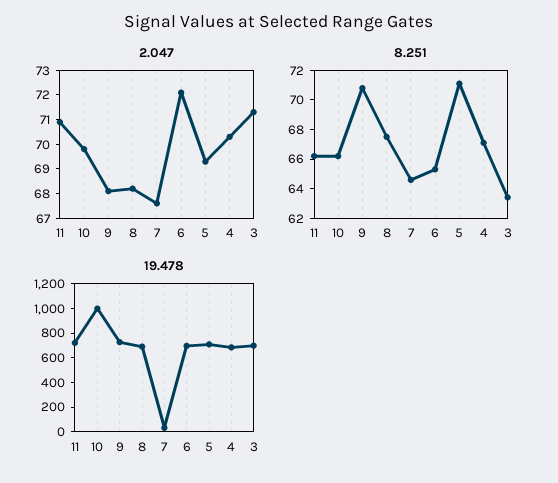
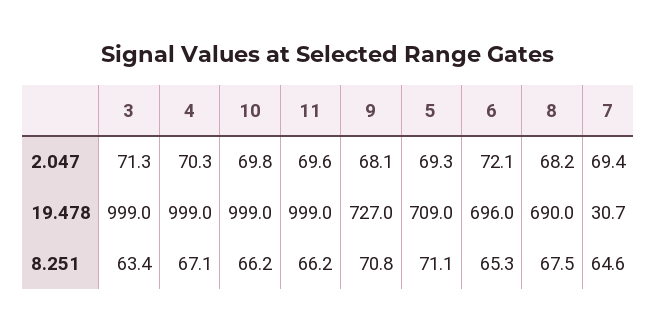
2.047, 11: 71 -> 69.6
2.047, 7: 67.5 -> 69.4
19.478, 11: 700 -> 999
19.478, 4: 700 -> 999
19.478, 3: 700 -> 999

